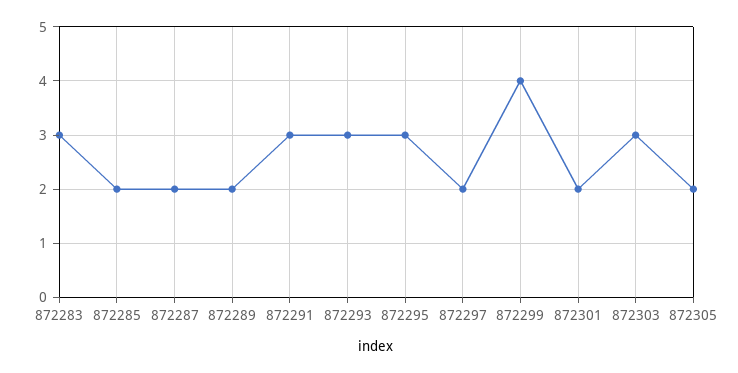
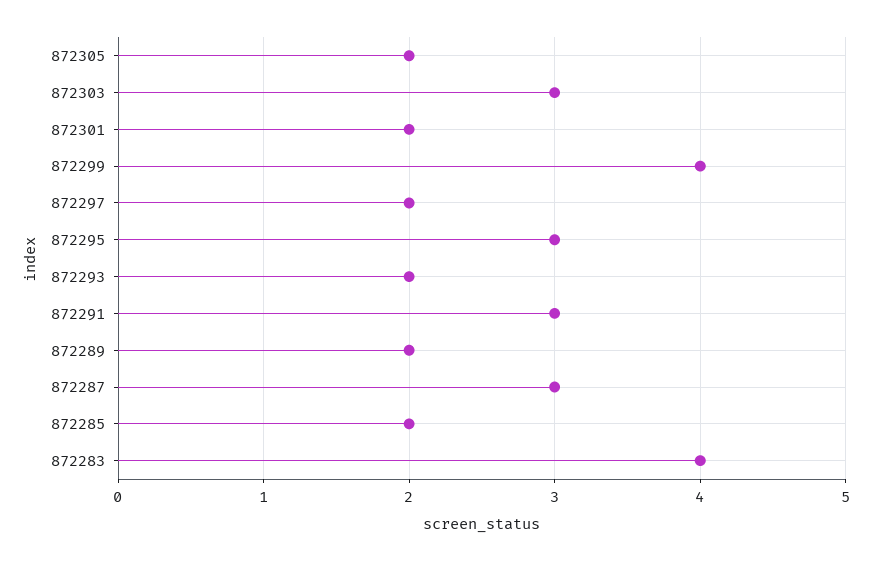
872283: 3 -> 4
872287: 2 -> 3
872293: 3 -> 2

